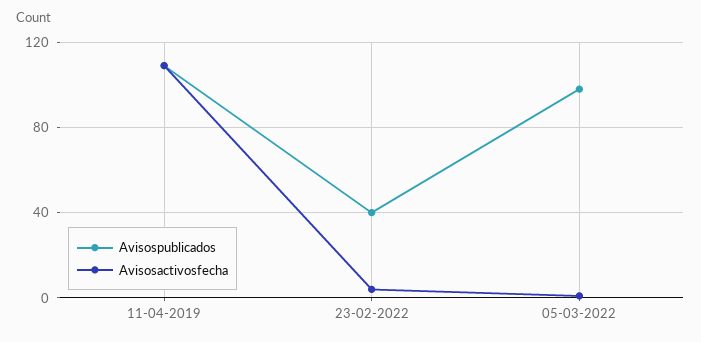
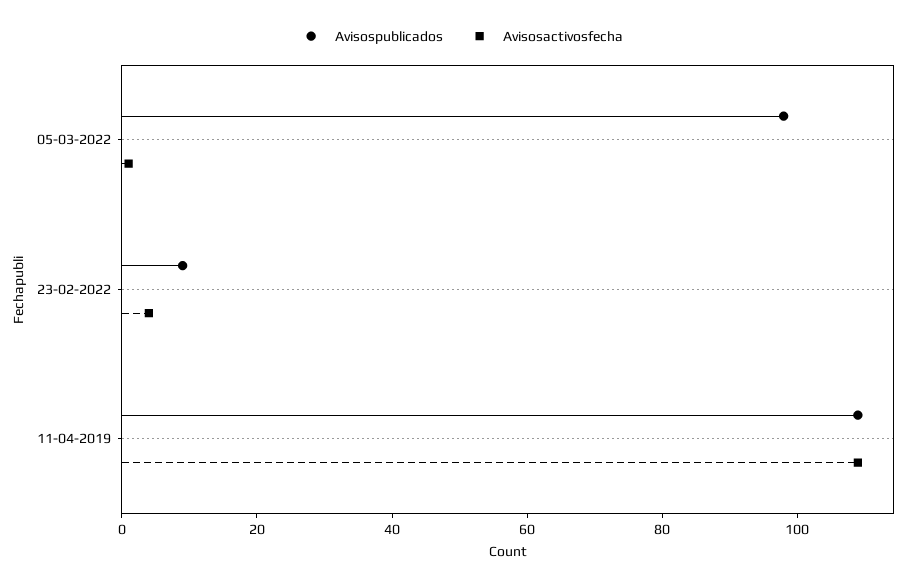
Avisospublicados, 23-02-2022: 40 -> 10

